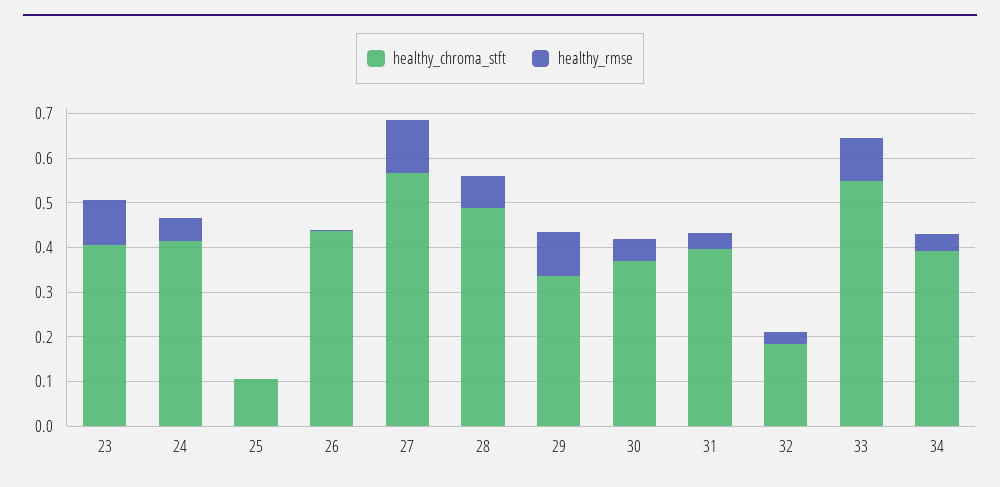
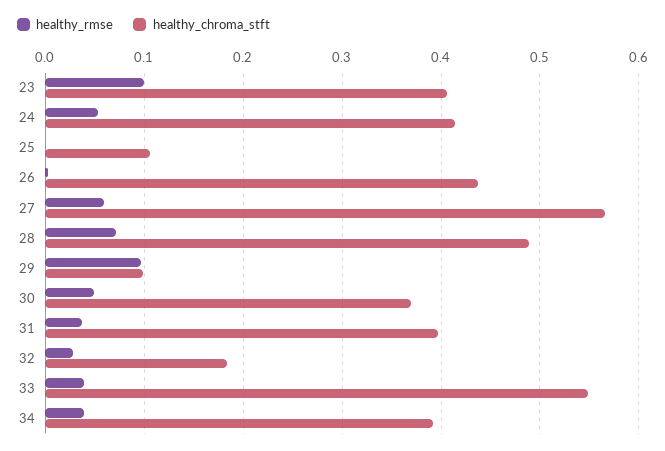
healthy_rmse, 27: 0.12 -> 0.06
healthy_chroma_stft, 29: 0.34 -> 0.1
healthy_rmse, 33: 0.1 -> 0.04

